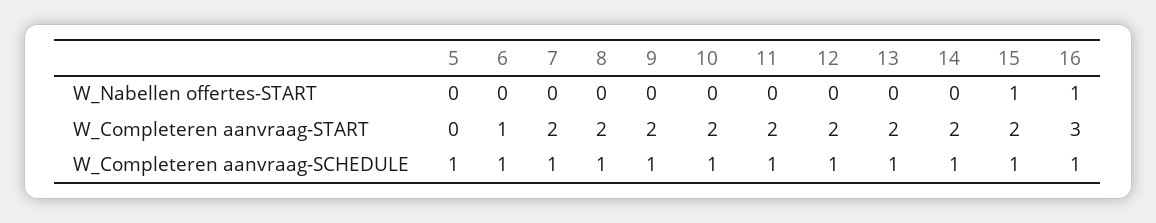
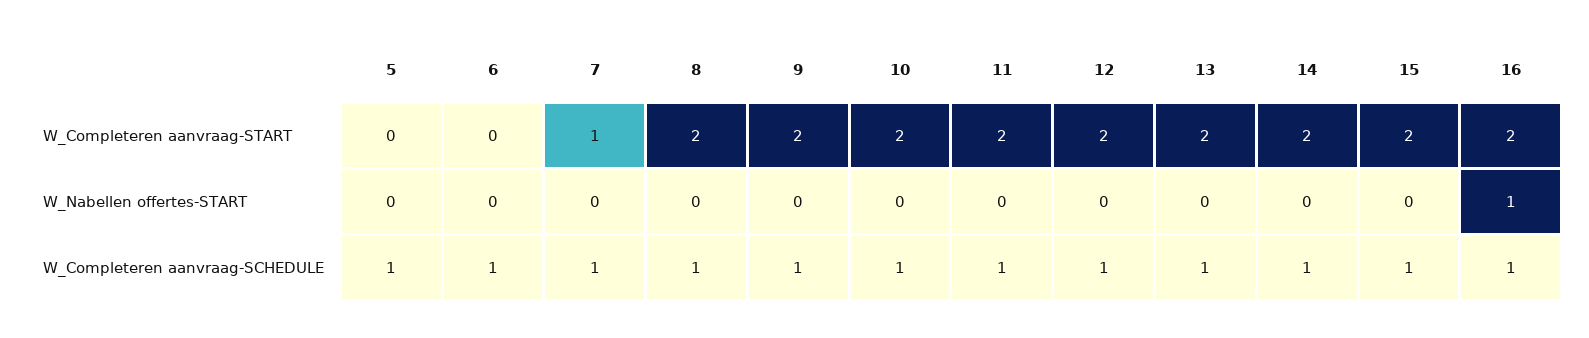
15, W_Nabellen offertes-START: 1 -> 0
6, W_Completeren aanvraag-START: 1 -> 0
7, W_Completeren aanvraag-START: 2 -> 1
16, W_Completeren aanvraag-START: 3 -> 2

